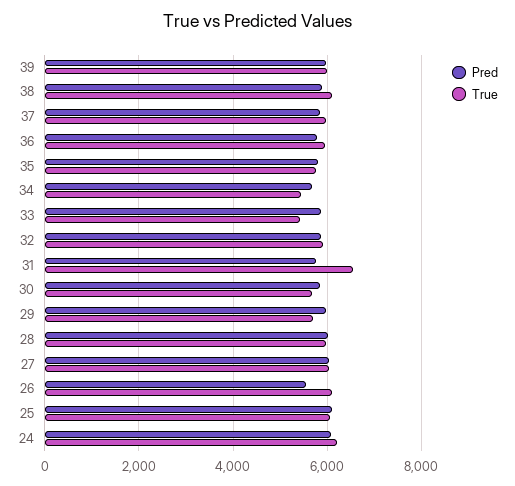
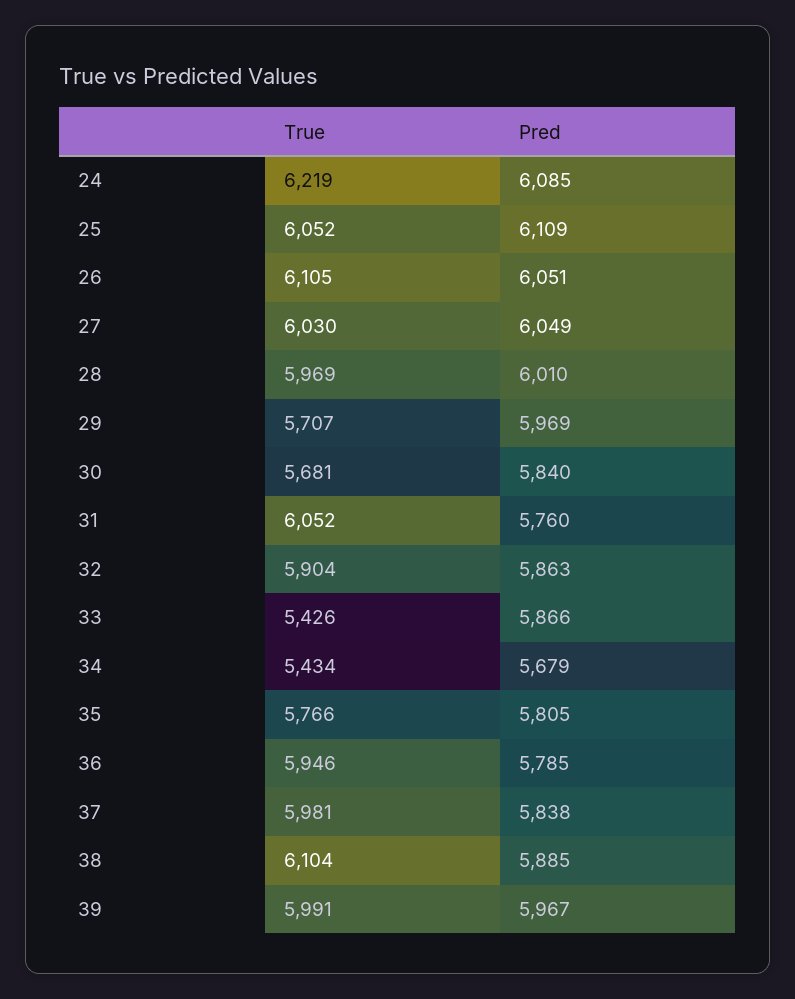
True, 31: 6600 -> 6052
Pred, 26: 5600 -> 6051

